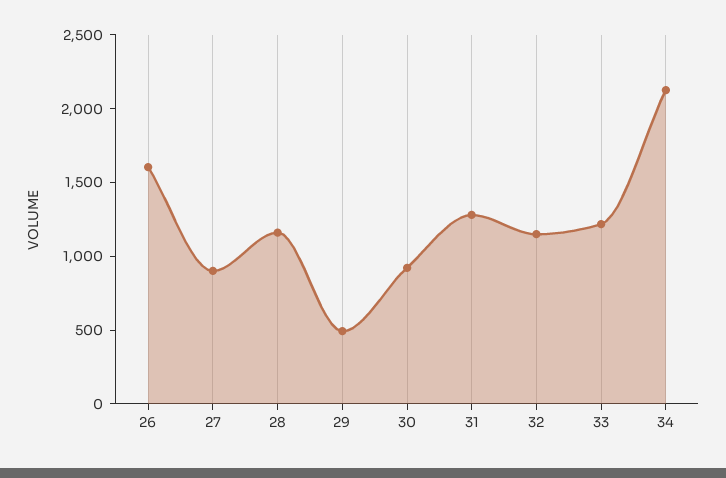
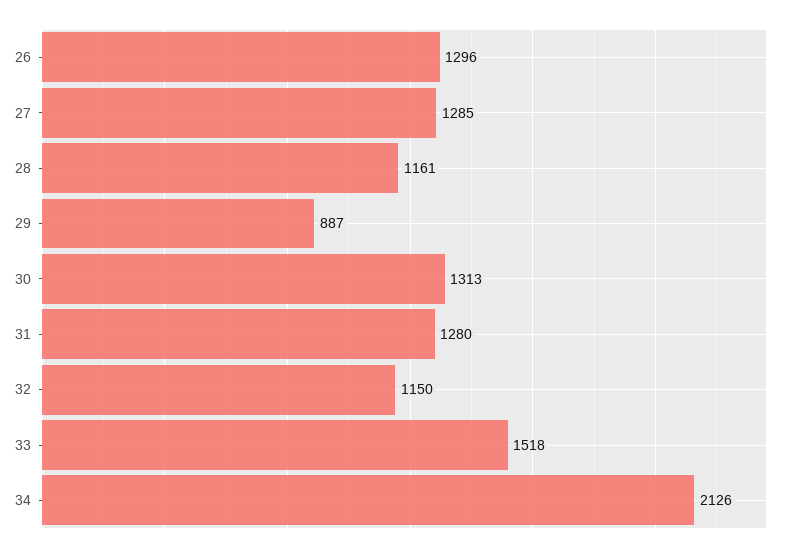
26: 1600 -> 1296
27: 900 -> 1285
29: 500 -> 887
30: 900 -> 1313
33: 1200 -> 1518

